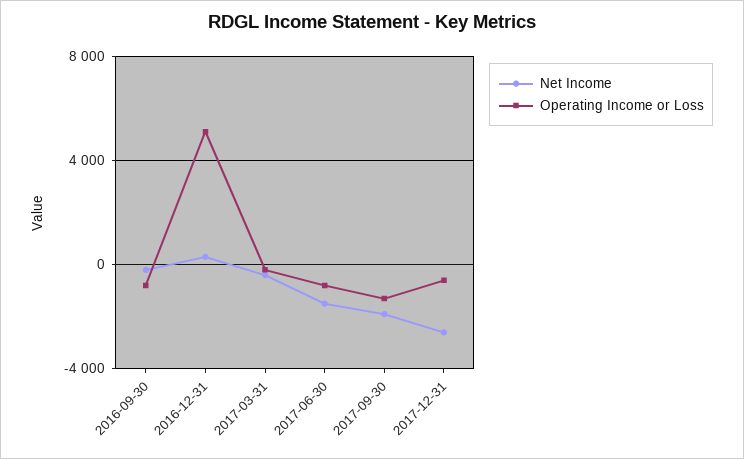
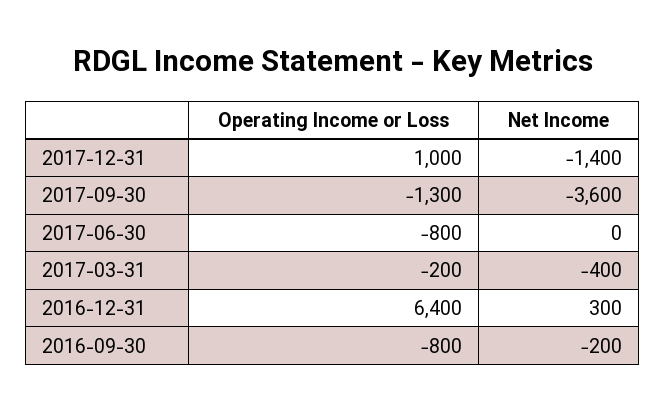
Operating Income or Loss, 2016-12-31: 5000 -> 6400
Net Income, 2017-06-30: -1500 -> 0
Net Income, 2017-09-30: -2000 -> -3600
Net Income, 2017-12-31: -2500 -> -1400
Operating Income or Loss, 2017-12-31: -500 -> 1000

